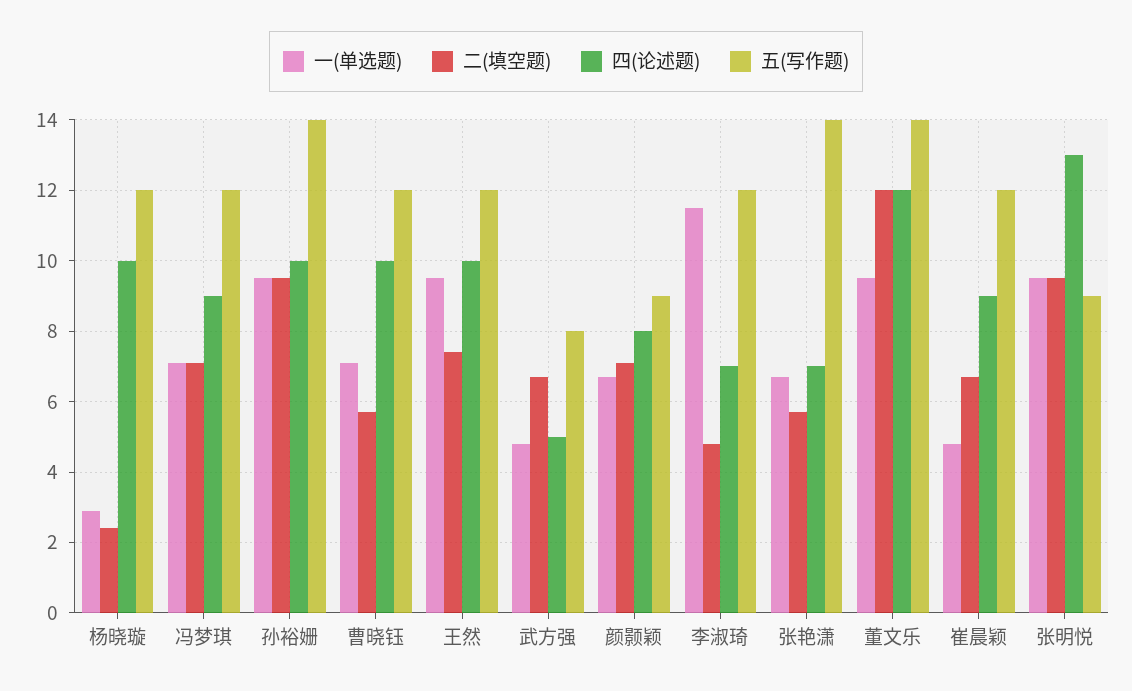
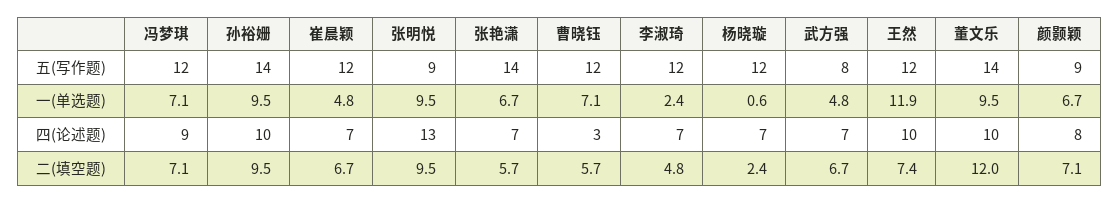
一(单选题), 杨晓璇: 3 -> 0.6
四(论述题), 杨晓璇: 10 -> 7
四(论述题), 曹晓钰: 10 -> 3
一(单选题), 王然: 9.5 -> 11.9
四(论述题), 武方强: 5 -> 7
一(单选题), 李淑琦: 11.5 -> 2.4
四(论述题), 董文乐: 12 -> 10
四(论述题), 崔晨颖: 9 -> 7

